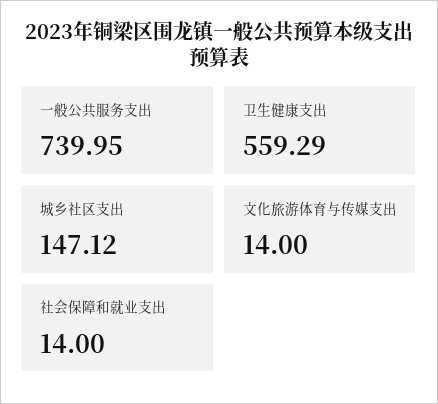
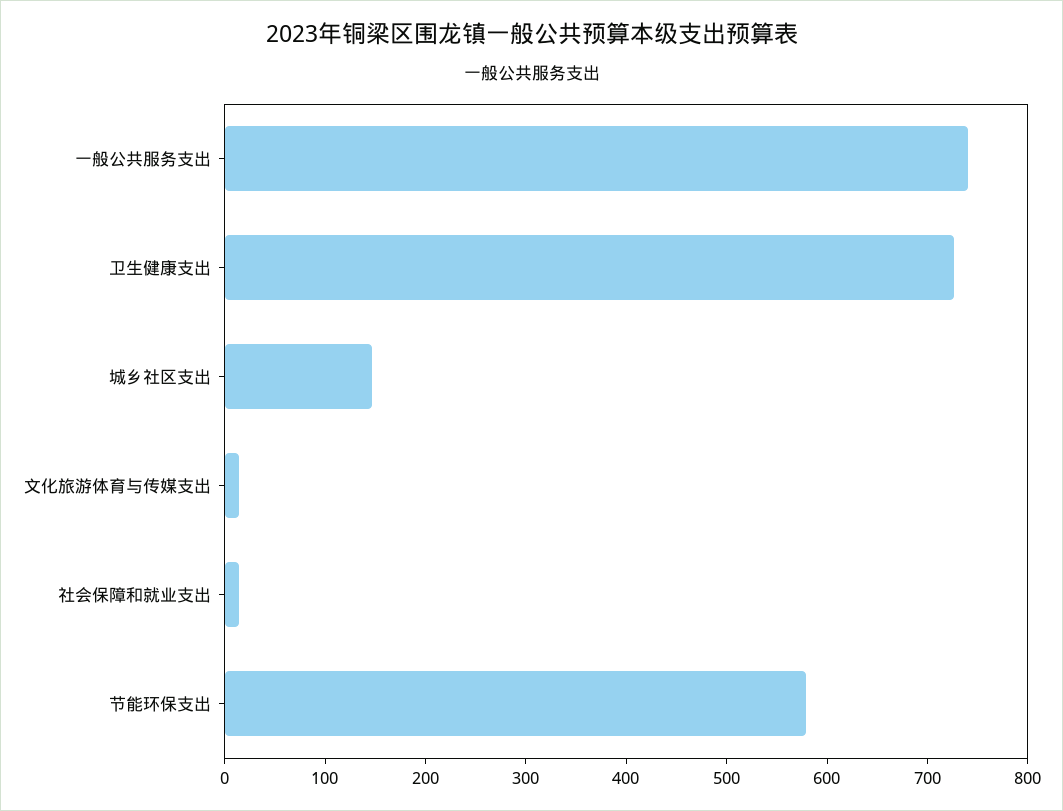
卫生健康支出: 559.29 -> 720
节能环保支出: none -> 580

